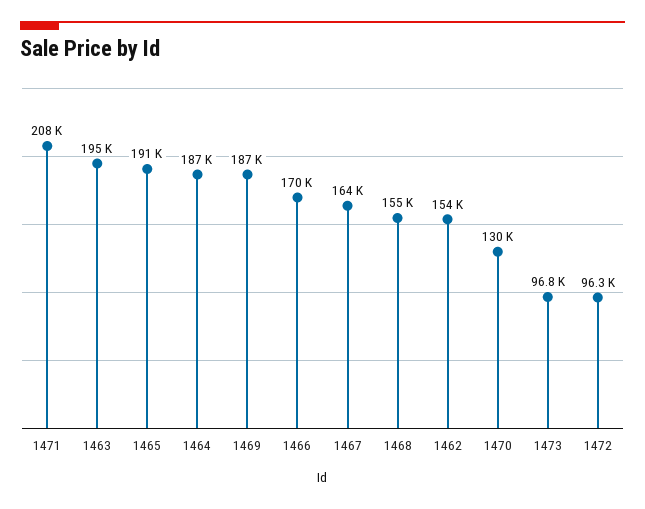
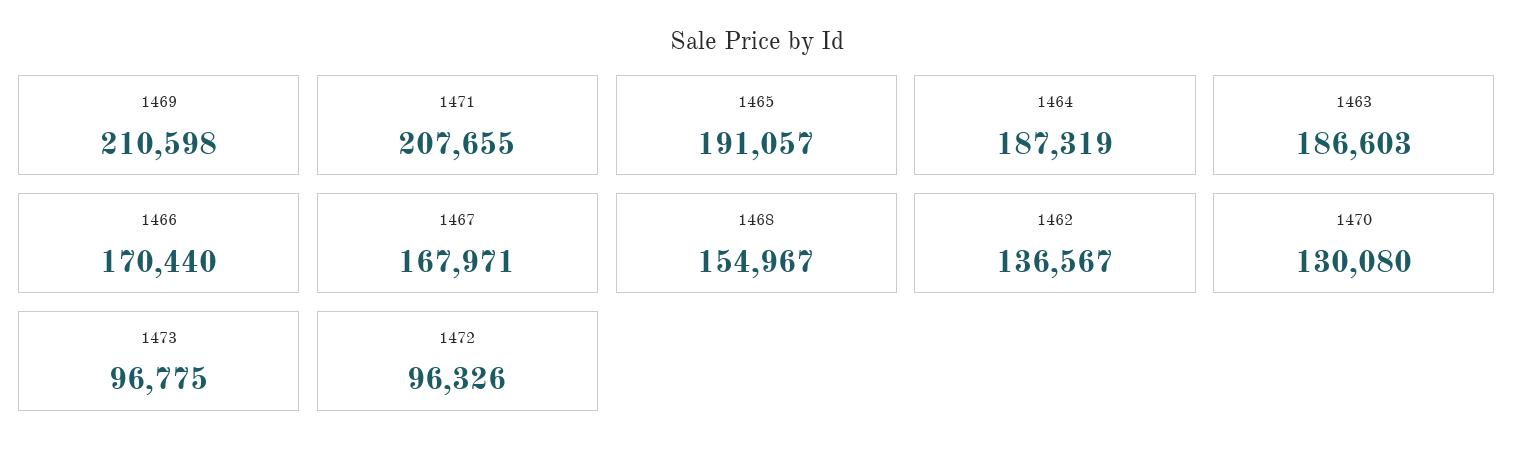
1463: 195000 -> 186603
1469: 187000 -> 210598
1467: 164000 -> 167971
1462: 154000 -> 136567

